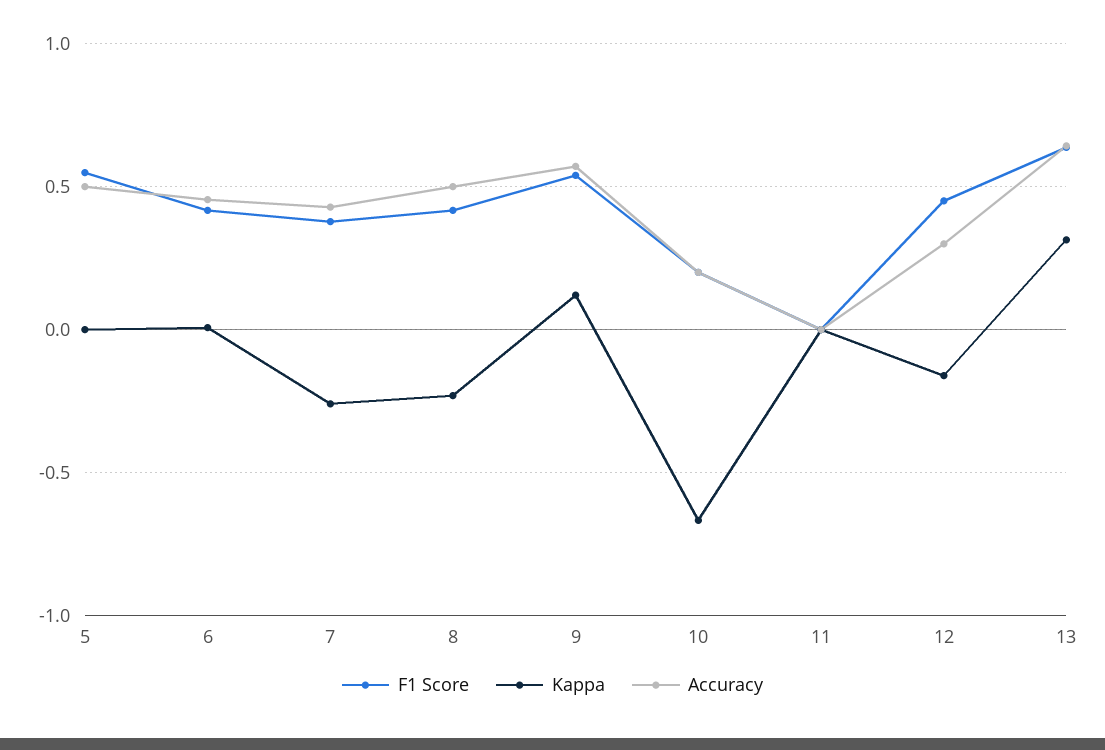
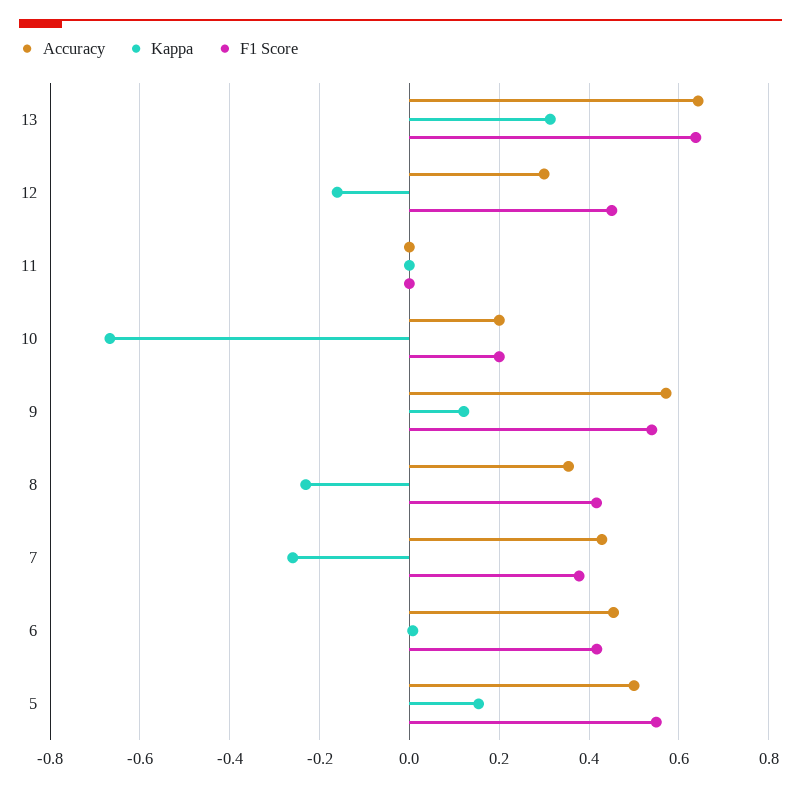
Kappa, 5: 0 -> 0.16
Accuracy, 8: 0.5 -> 0.36

